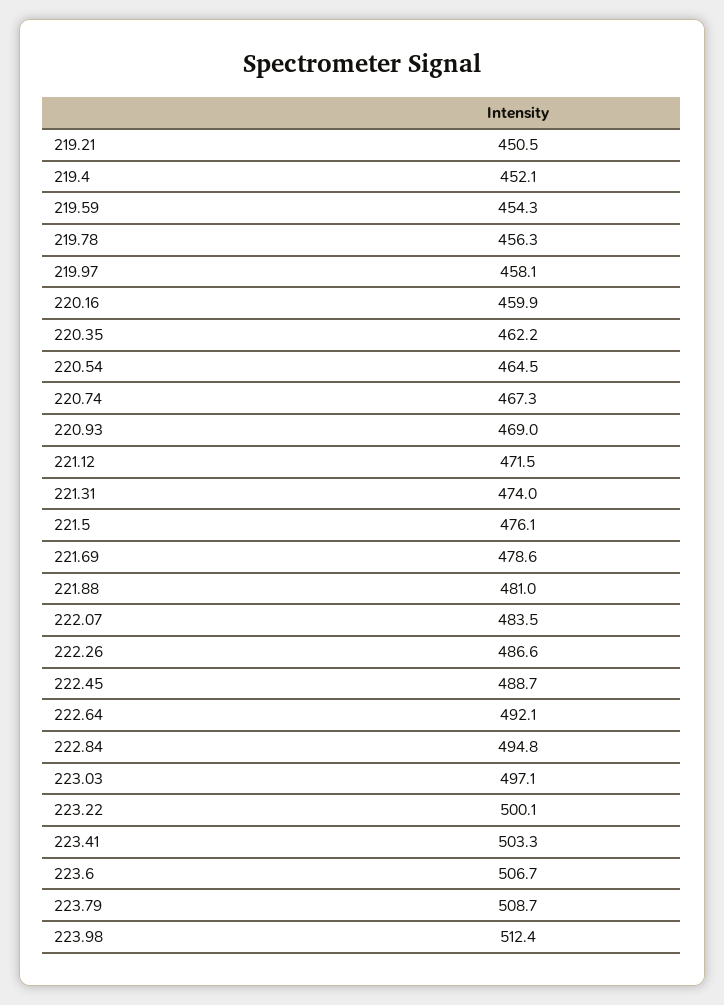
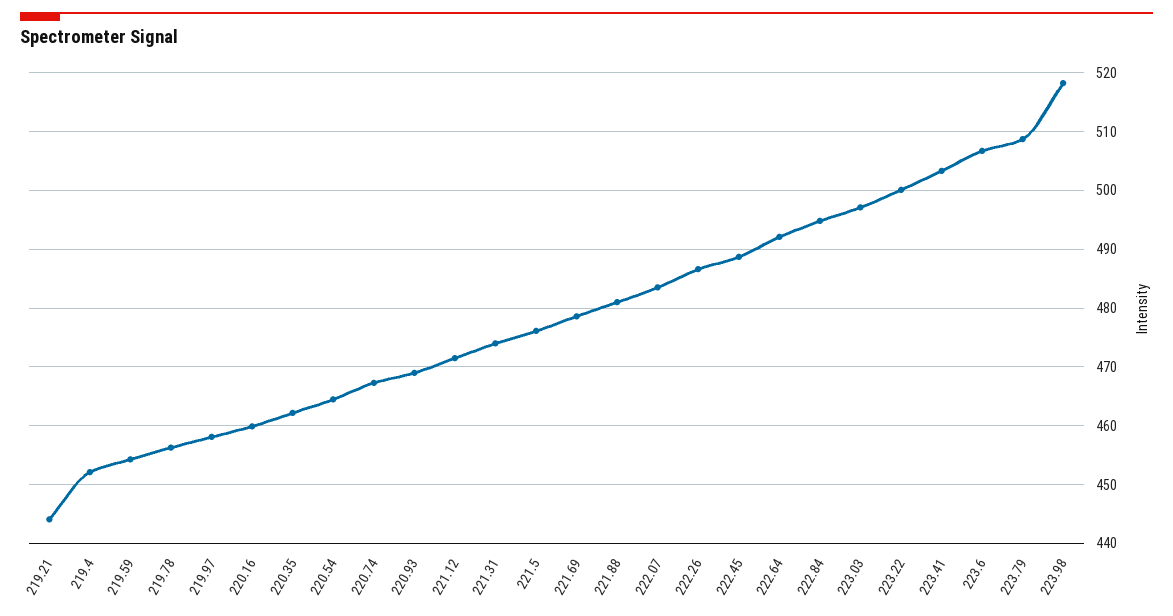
219.21: 450.5 -> 444
223.98: 512.4 -> 518

